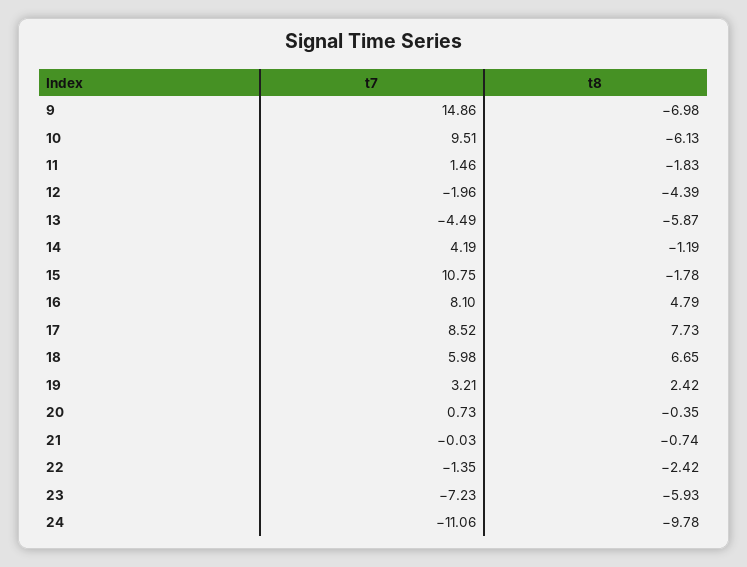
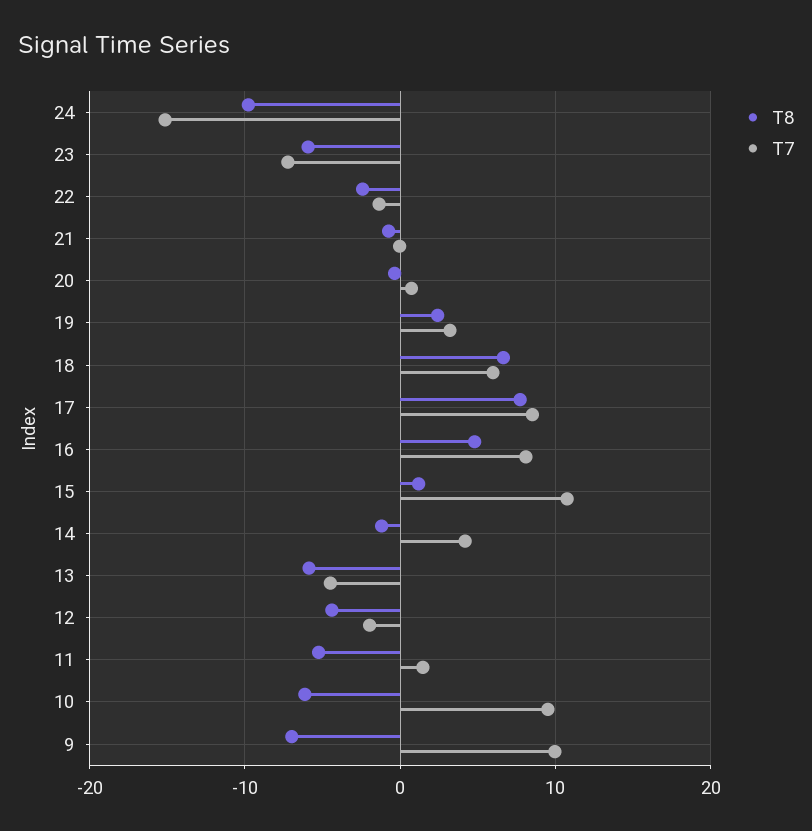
t7, 9: 14.86 -> 10
t8, 11: -1.83 -> -5
t8, 15: -1.78 -> 1
t7, 24: -11.06 -> -15

